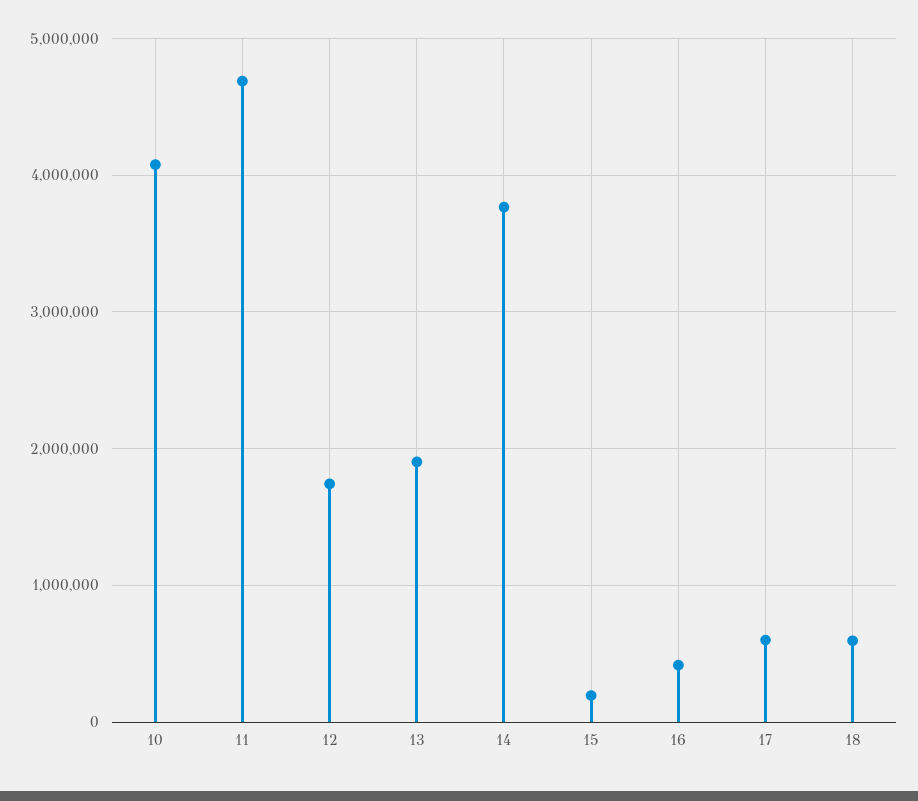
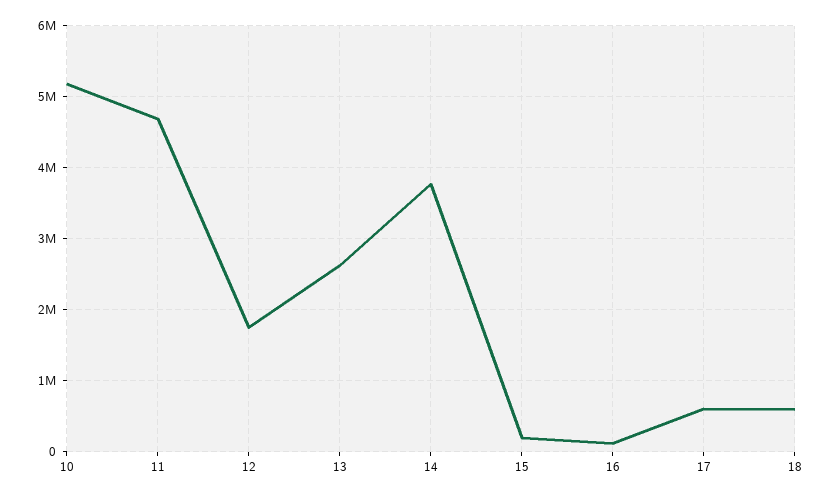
10: 4100000 -> 5200000
13: 1900000 -> 2600000
16: 400000 -> 100000

